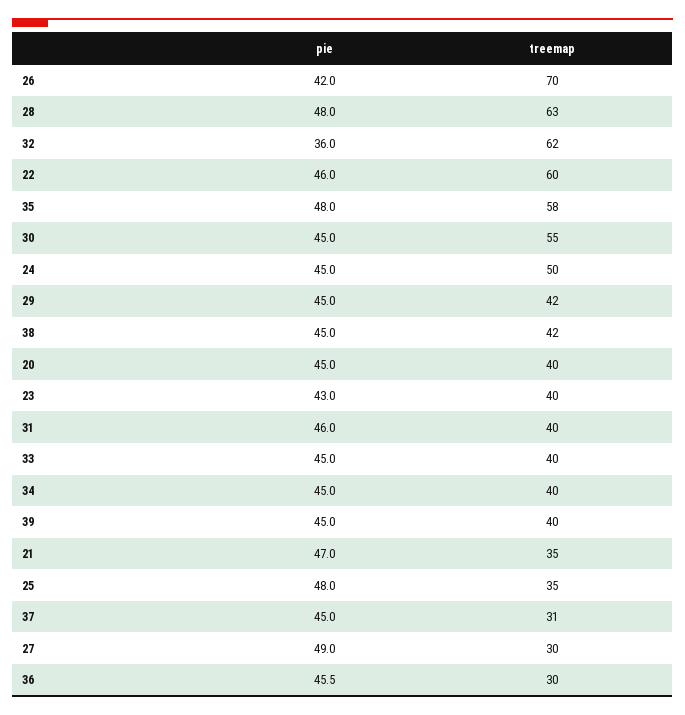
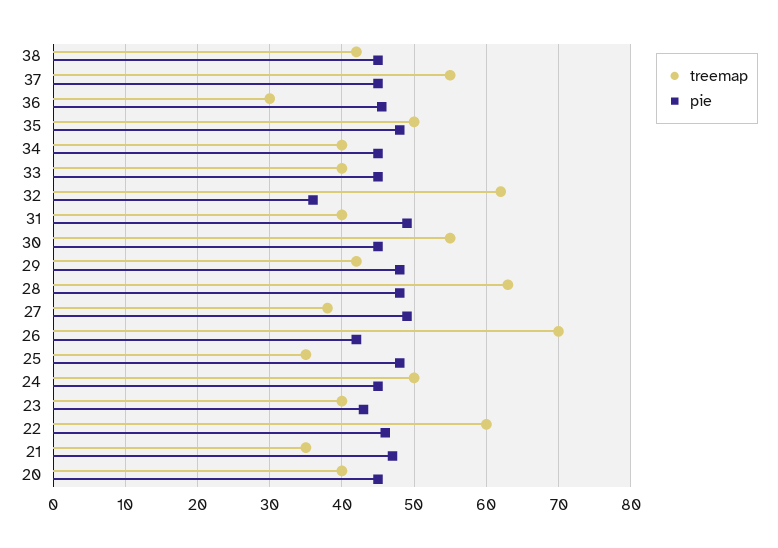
treemap, 35: 58 -> 50
pie, 29: 45 -> 48
pie, 31: 46 -> 49
pie, 39: 45 -> none
treemap, 39: 40 -> none
treemap, 37: 31 -> 55
treemap, 27: 30 -> 38

